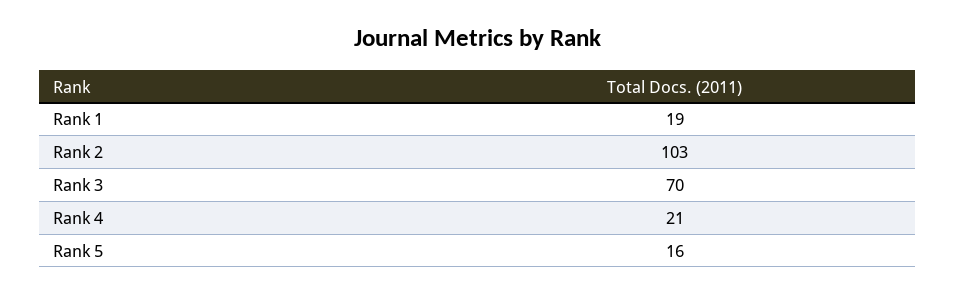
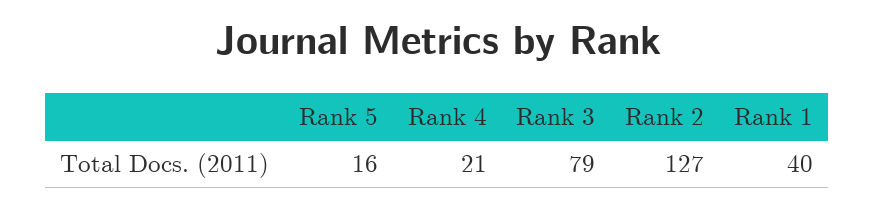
Rank 1: 19 -> 40
Rank 2: 103 -> 127
Rank 3: 70 -> 79

